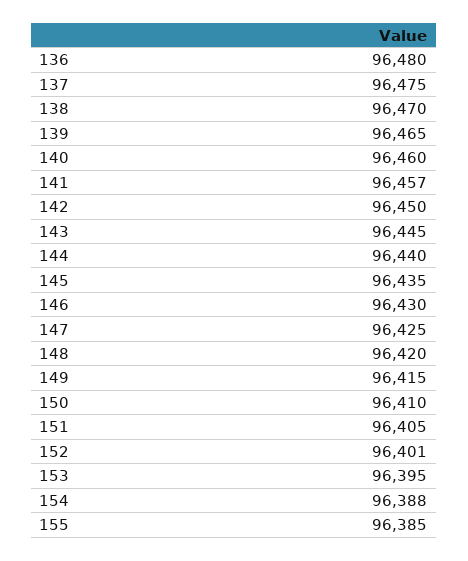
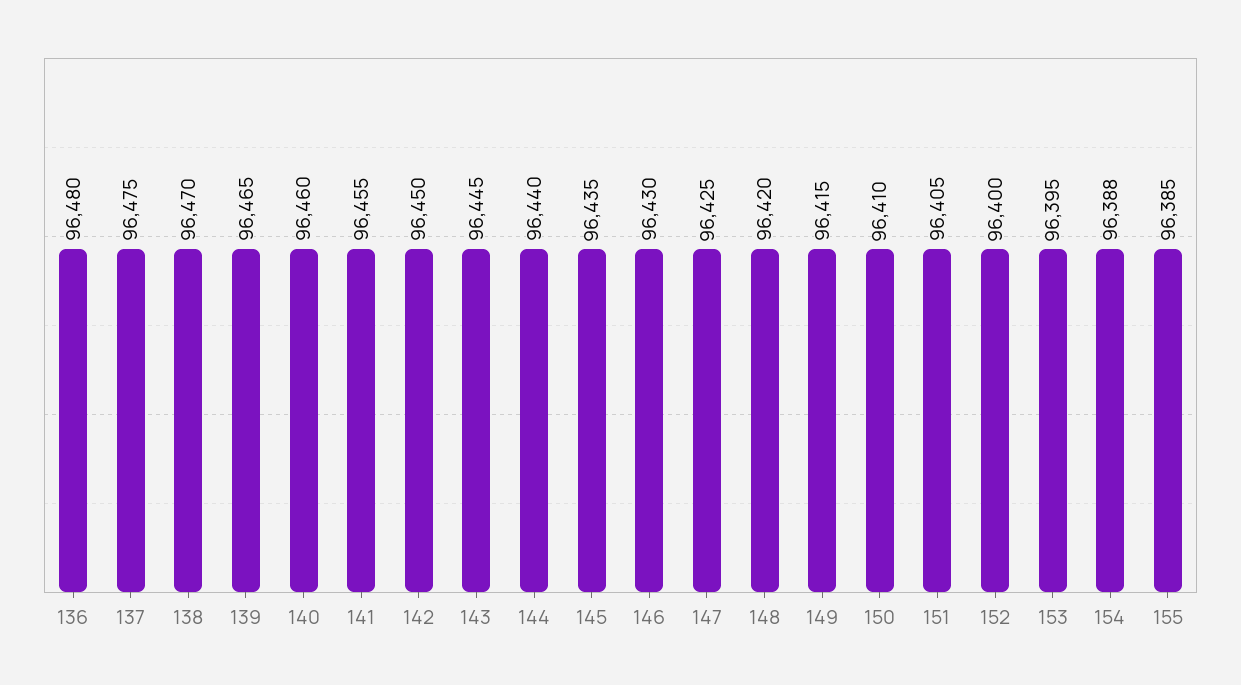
141: 96457 -> 96455
152: 96401 -> 96400

